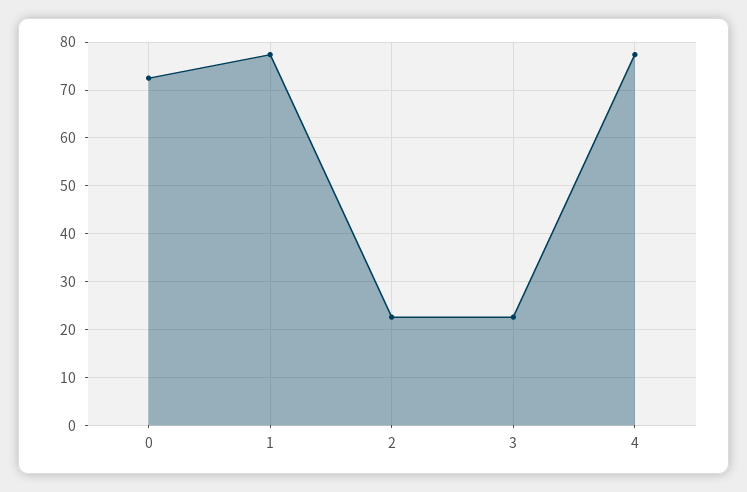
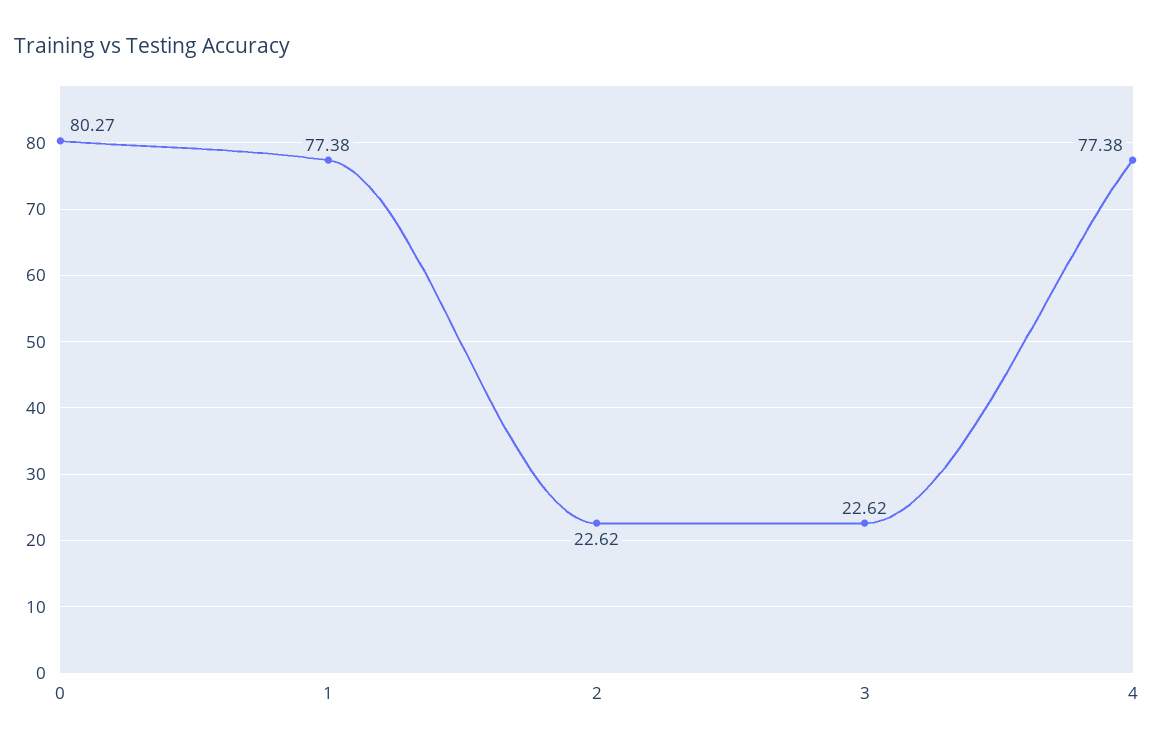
0: 72 -> 80.27

